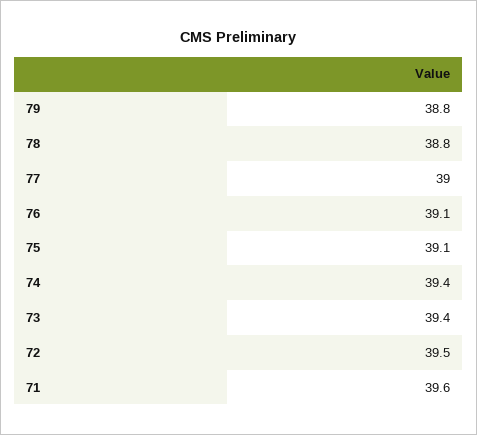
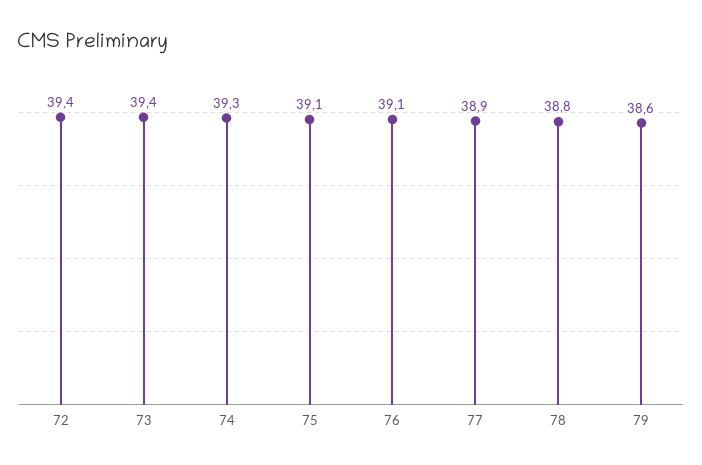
79: 38.8 -> 38.6
77: 39 -> 38.9
74: 39.4 -> 39.3
72: 39.5 -> 39.4
71: 39.6 -> none

